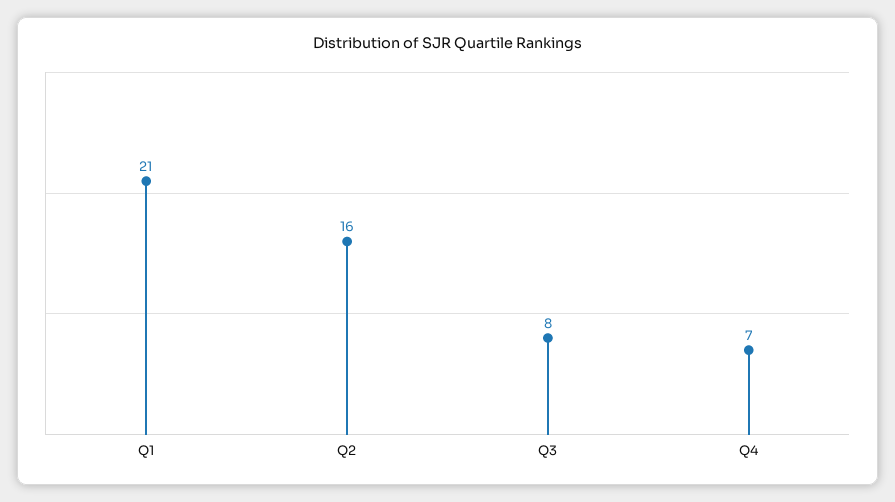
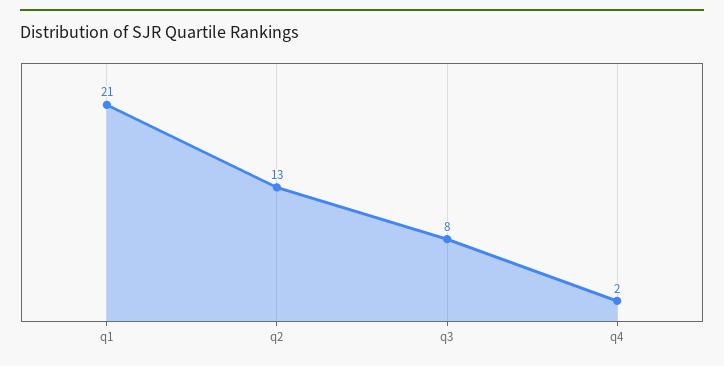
Q2: 16 -> 13
Q4: 7 -> 2

